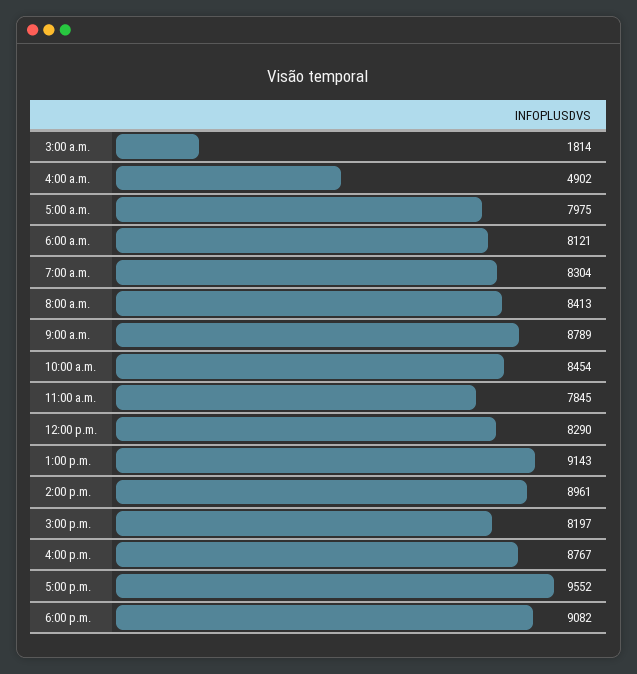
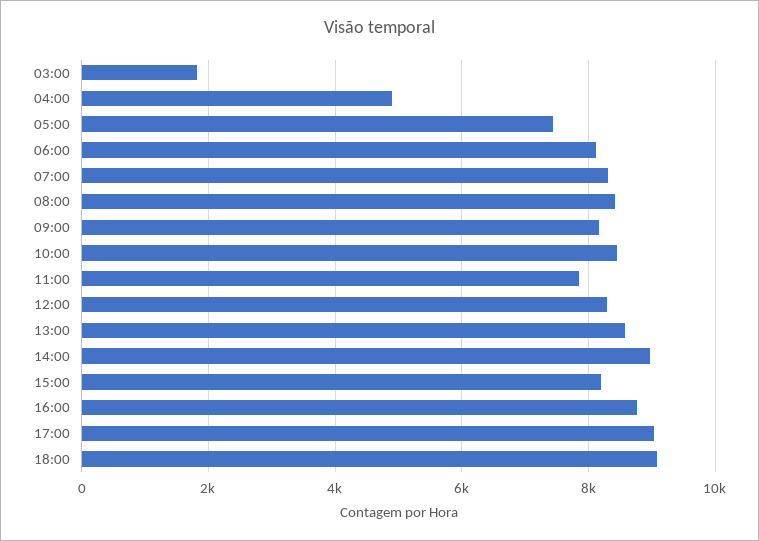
5:00 a.m.: 7975 -> 7400
9:00 a.m.: 8789 -> 8200
1:00 p.m.: 9143 -> 8600
5:00 p.m.: 9552 -> 9000

